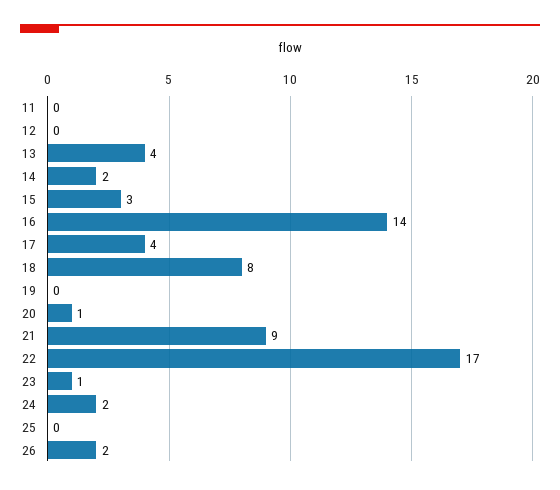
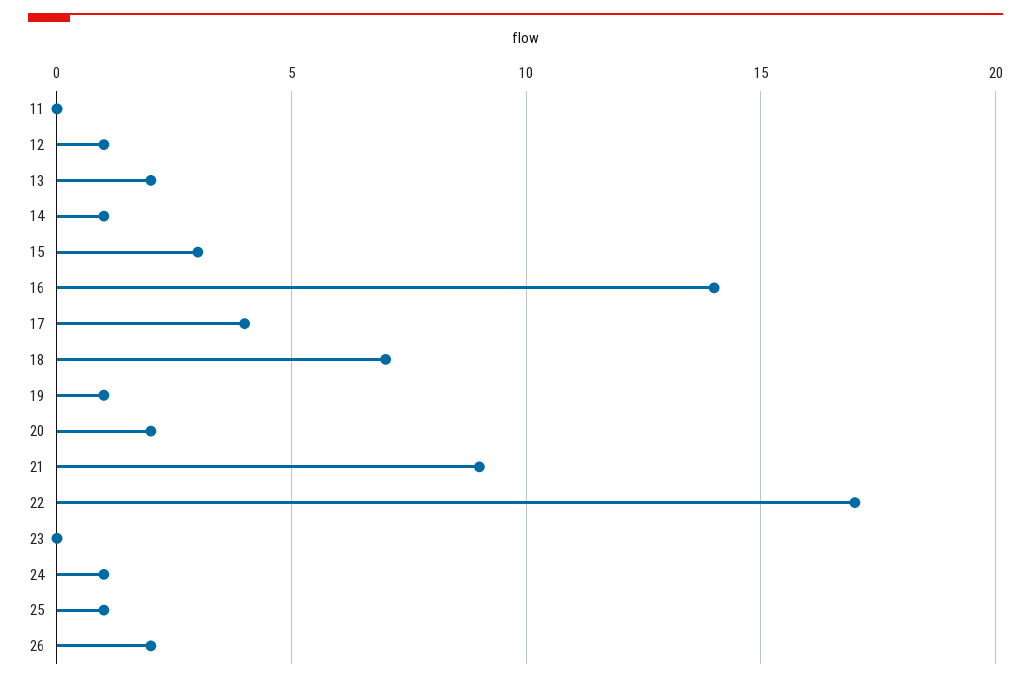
12: 0 -> 1
13: 4 -> 2
14: 2 -> 1
18: 8 -> 7
19: 0 -> 1
20: 1 -> 2
23: 1 -> 0
24: 2 -> 1
25: 0 -> 1

